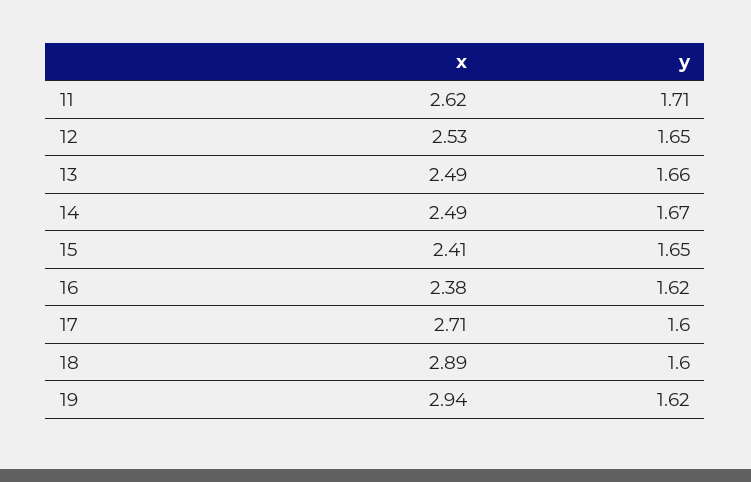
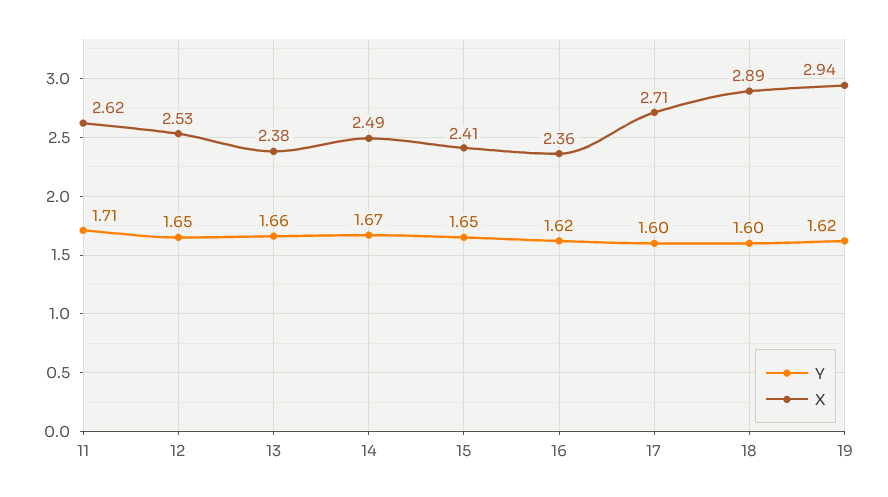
x, 13: 2.49 -> 2.38
x, 16: 2.38 -> 2.36

